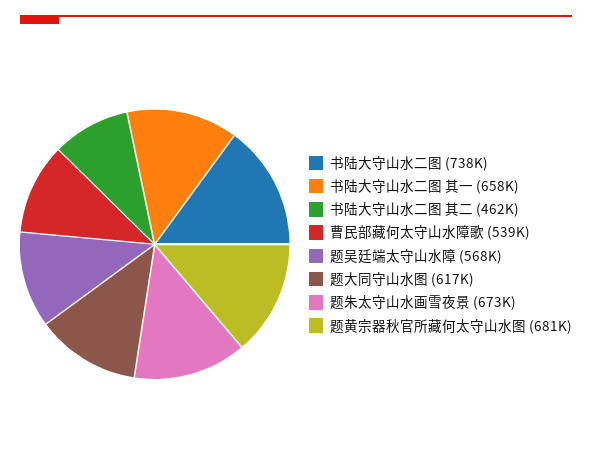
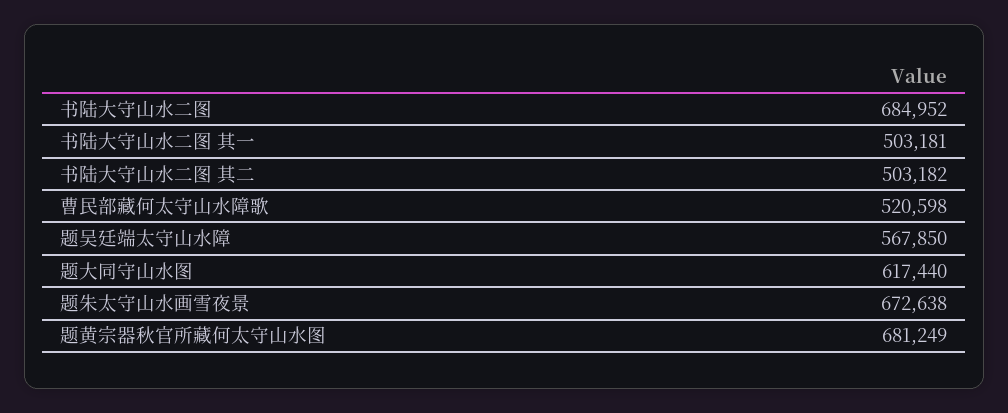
书陆大守山水二图: 738000 -> 684952
书陆大守山水二图 其一: 658000 -> 503181
书陆大守山水二图 其二: 462000 -> 503182
曹民部藏何太守山水障歌: 539000 -> 520598

